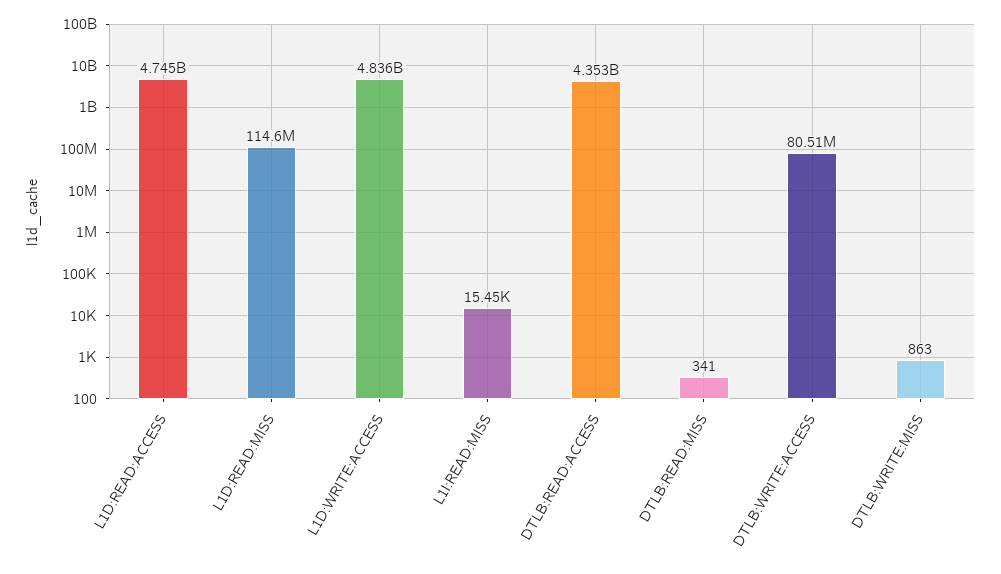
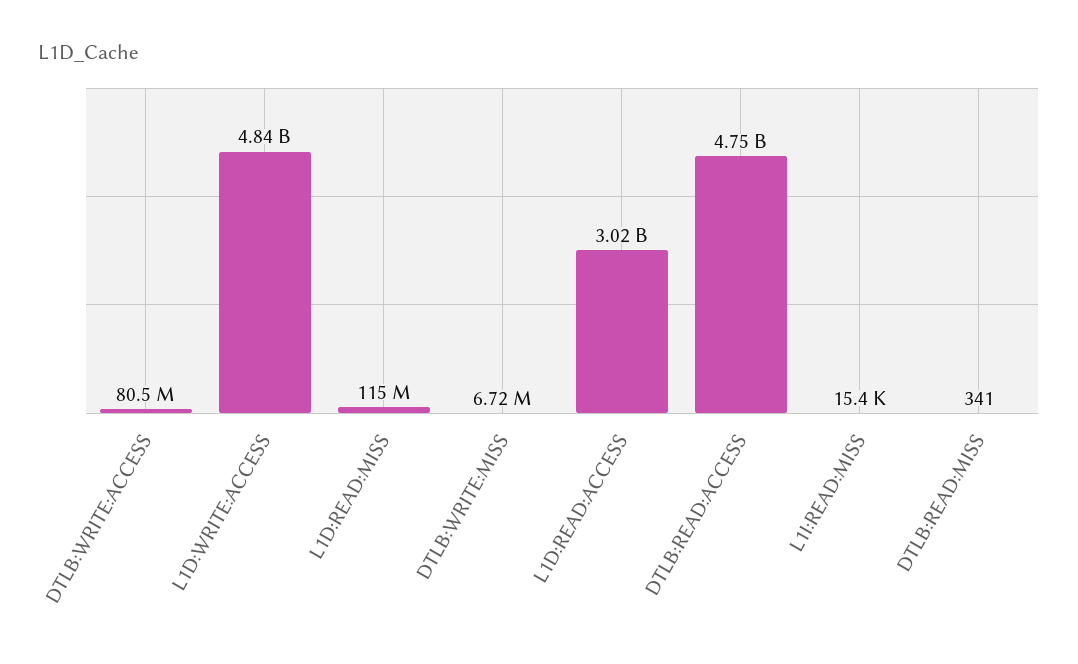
L1D:READ:ACCESS: 4745000000 -> 3020000000
DTLB:READ:ACCESS: 4353000000 -> 4750000000
DTLB:WRITE:MISS: 863 -> 6720000

